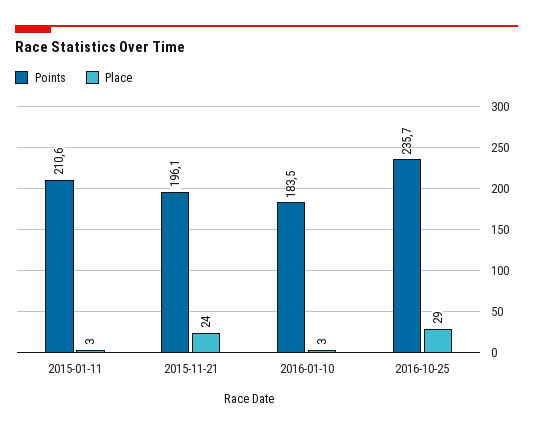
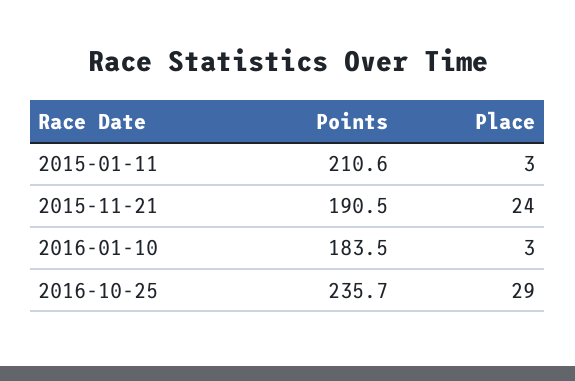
Points, 2015-11-21: 196.1 -> 190.5

